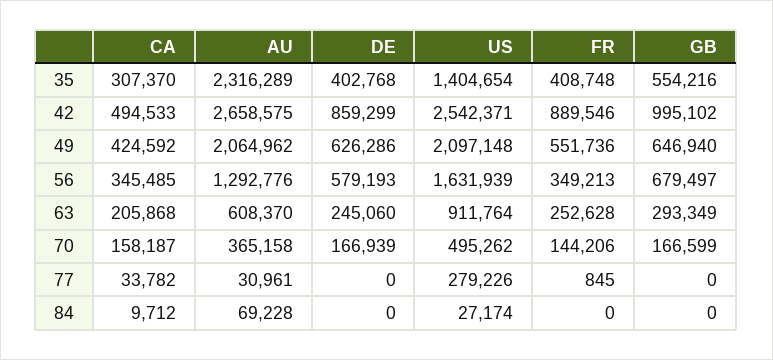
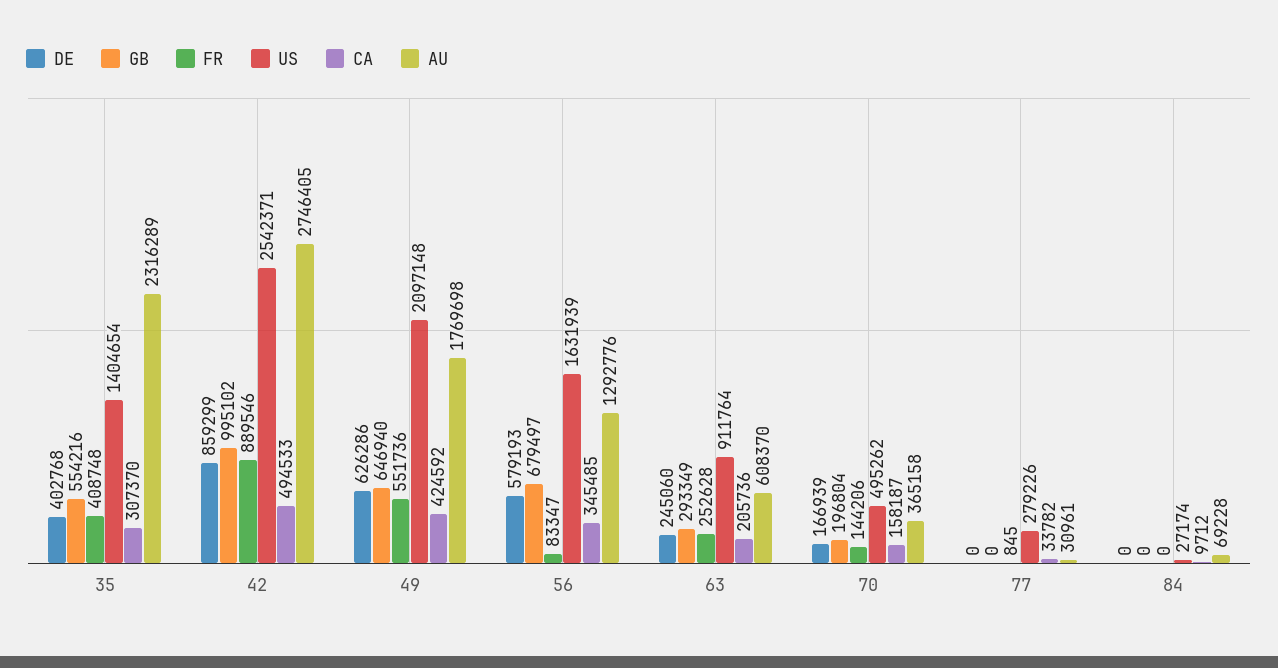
AU, 42: 2658575 -> 2746405
AU, 49: 2064962 -> 1769698
FR, 56: 349213 -> 83347
CA, 63: 205868 -> 205736
GB, 70: 166599 -> 196804

